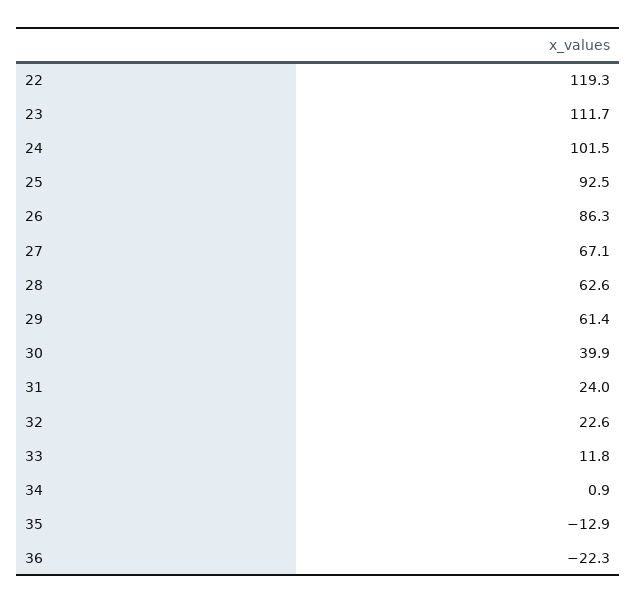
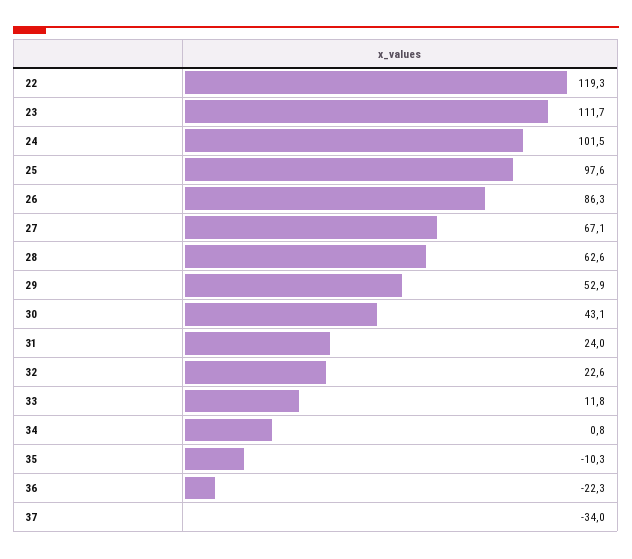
25: 92.5 -> 97.6
29: 61.4 -> 52.9
30: 39.9 -> 43.1
34: 0.9 -> 0.8
35: -12.9 -> -10.3
37: none -> -34

